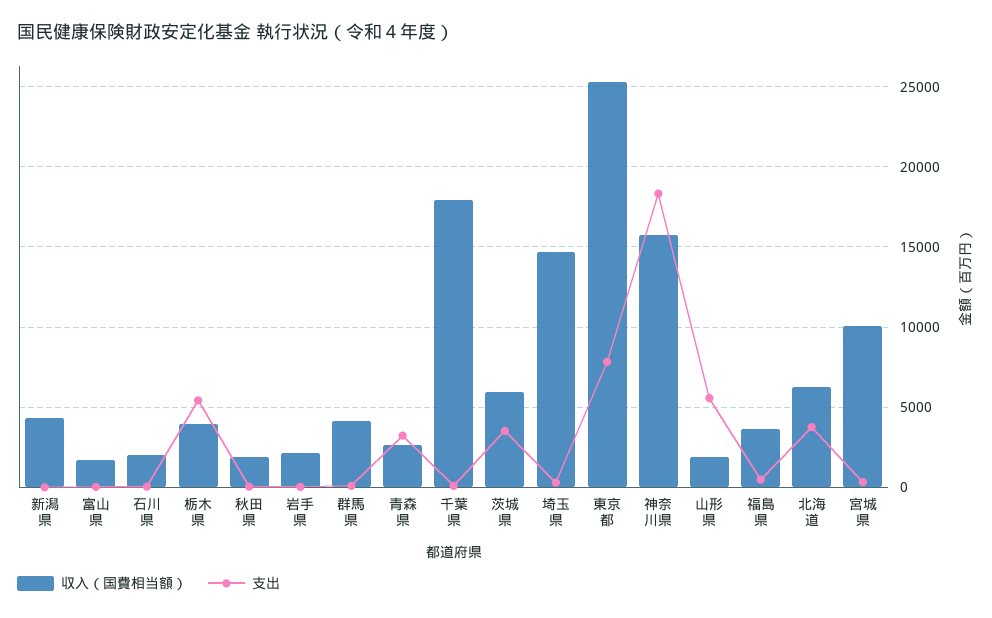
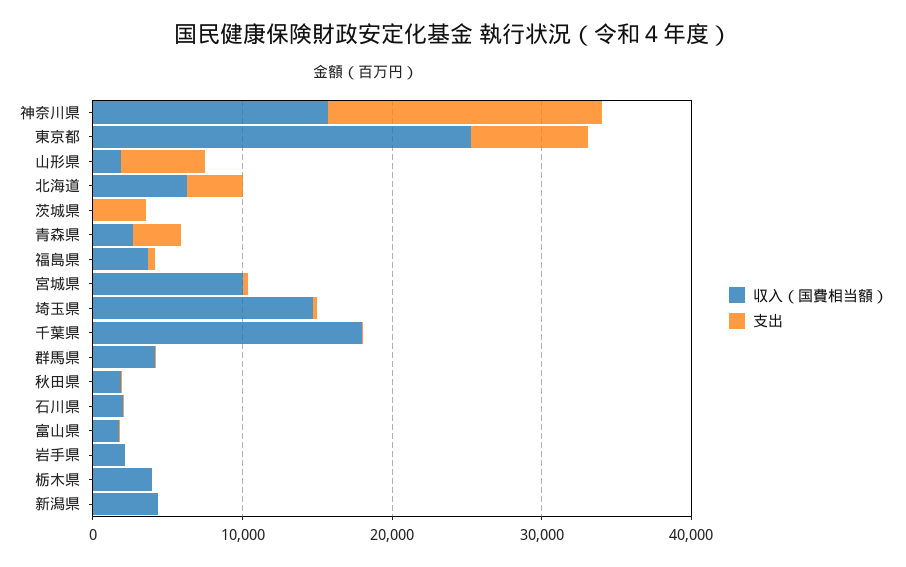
支出, 栃木県: 5500 -> 0
収入（国費相当額）, 茨城県: 6000 -> 0

